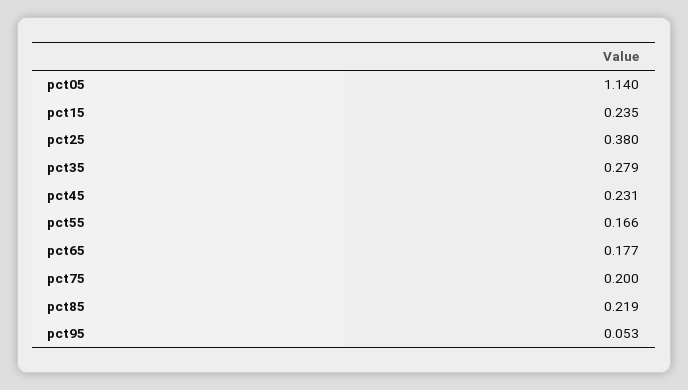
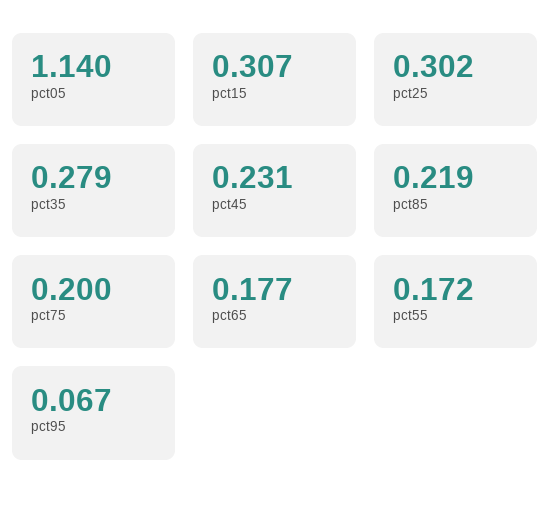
pct15: 0.235 -> 0.307
pct25: 0.38 -> 0.302
pct55: 0.166 -> 0.172
pct95: 0.053 -> 0.067

